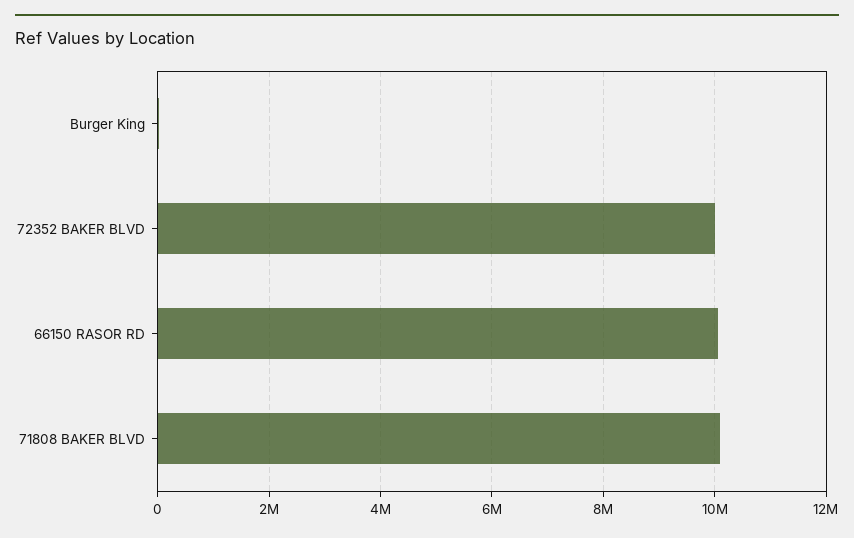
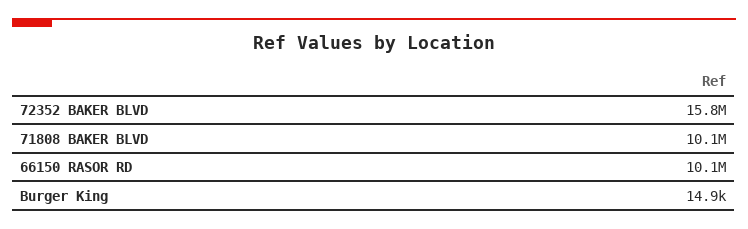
72352 BAKER BLVD: 10000000 -> 15800000

